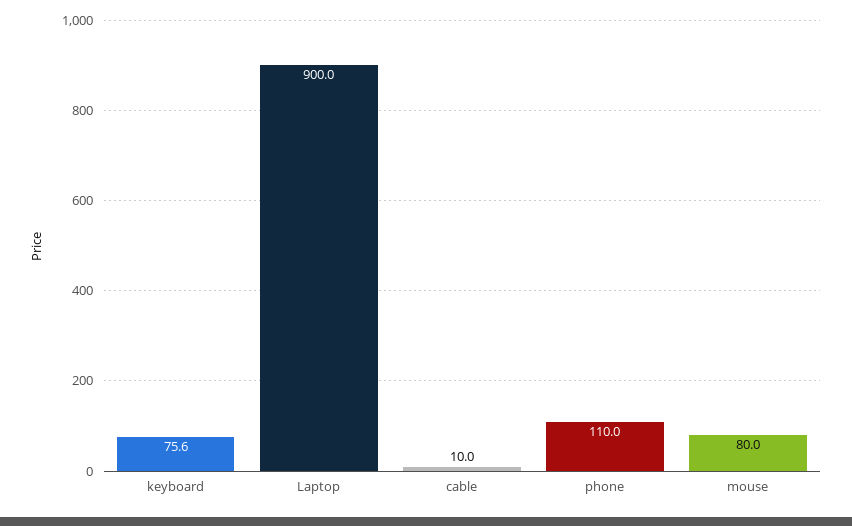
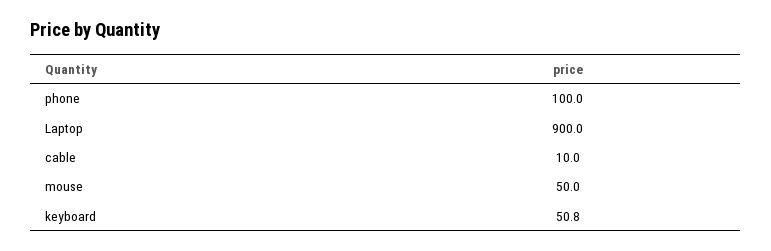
keyboard: 75.6 -> 50.8
phone: 110 -> 100
mouse: 80 -> 50

